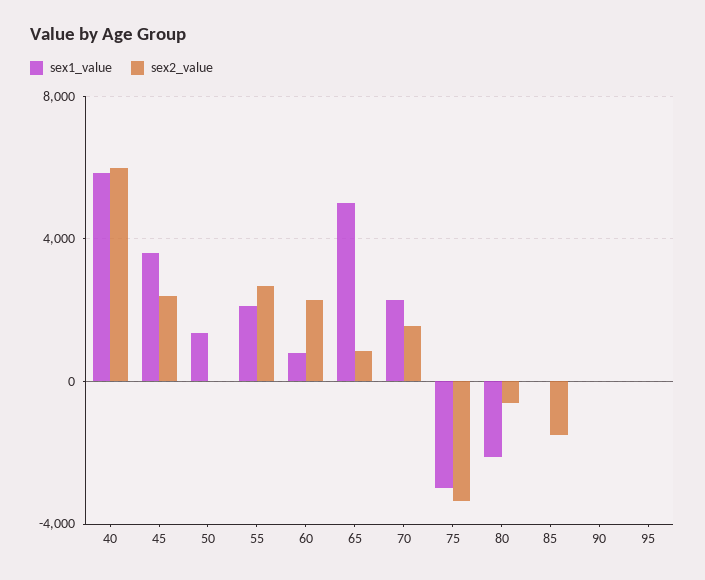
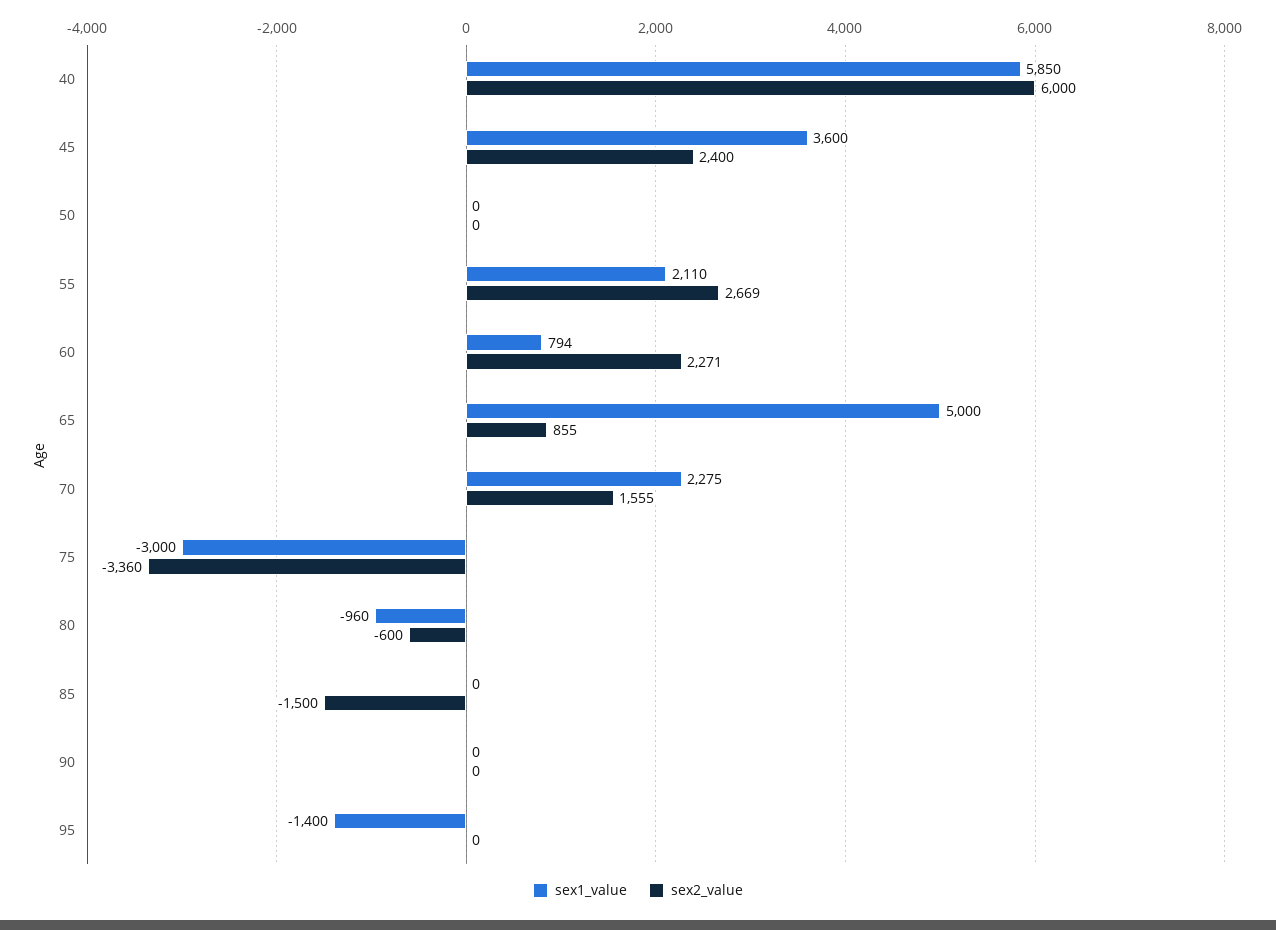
sex1_value, 50: 1500 -> 0
sex1_value, 80: -2000 -> -960
sex1_value, 95: 0 -> -1400

